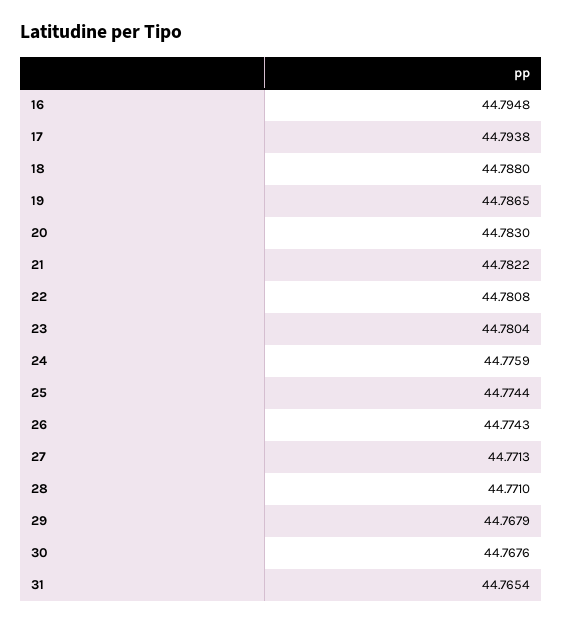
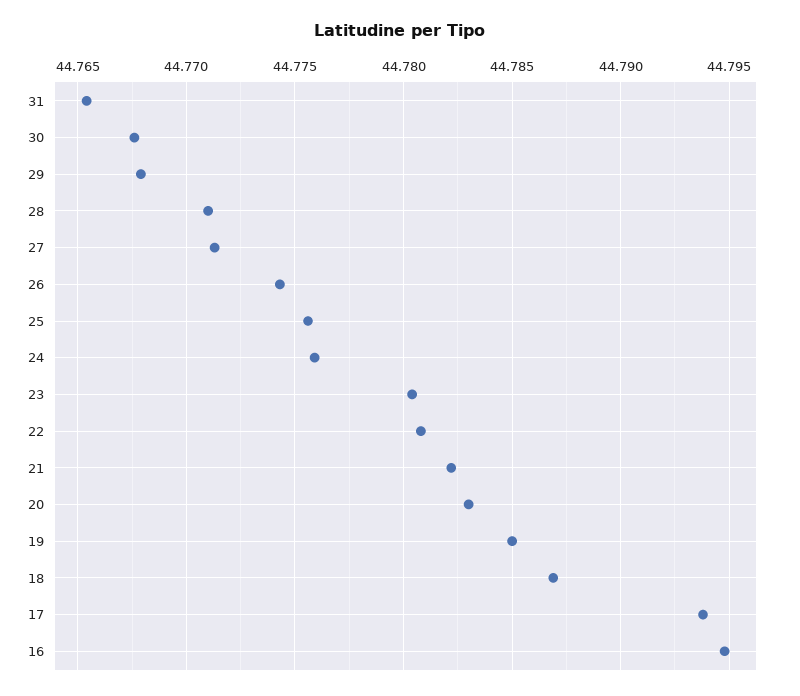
18: 44.788 -> 44.787
19: 44.7865 -> 44.785
25: 44.7744 -> 44.7755

